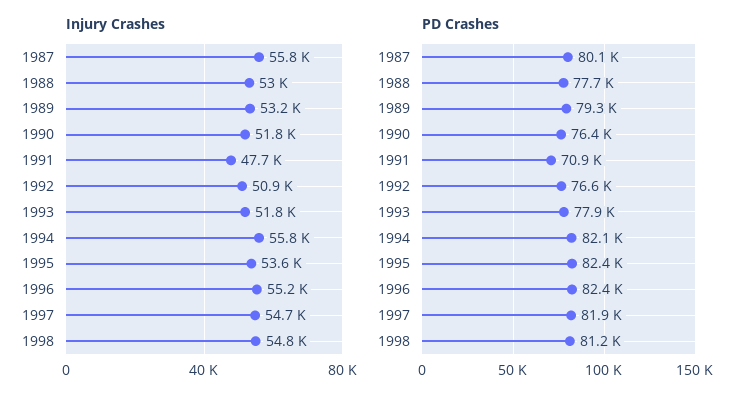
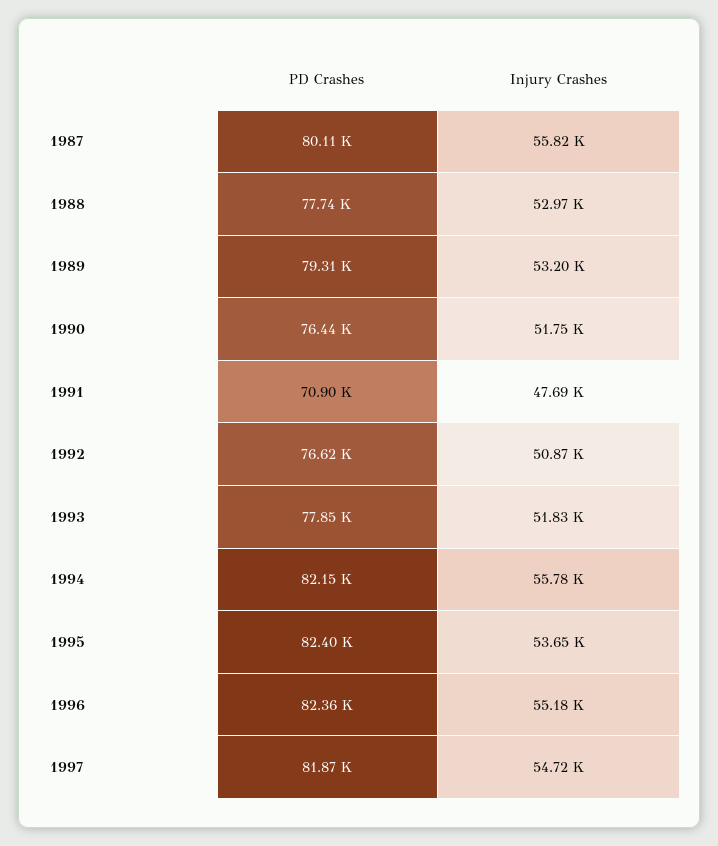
Injury Crashes, 1998: 54800 -> none
PD Crashes, 1998: 81200 -> none

